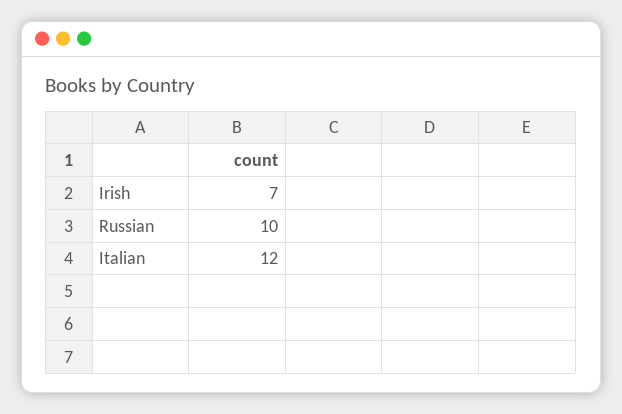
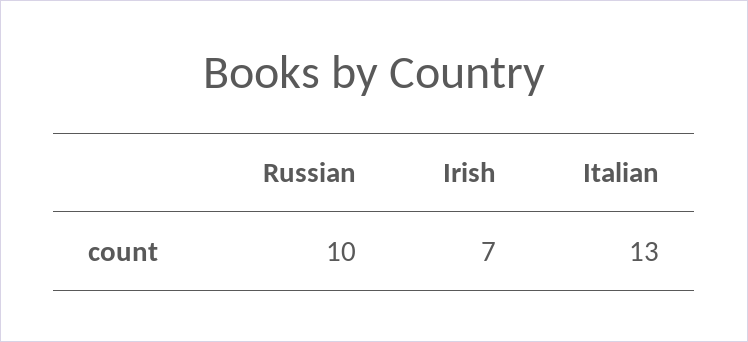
Italian: 12 -> 13

